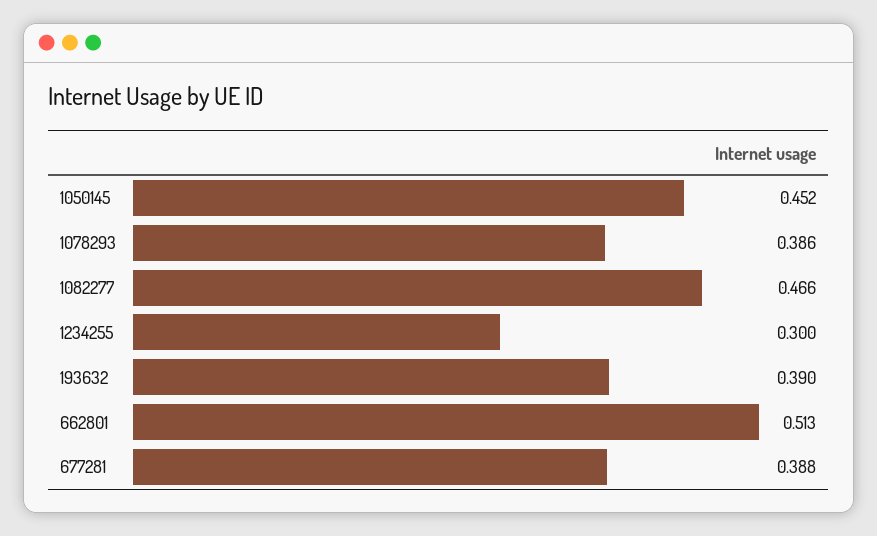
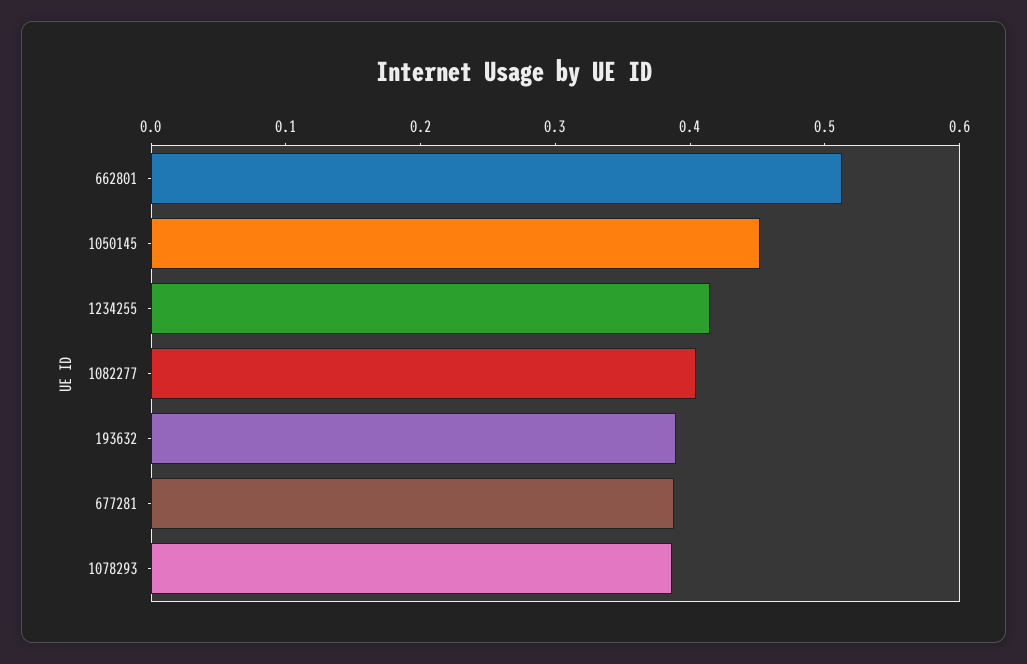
1082277: 0.466 -> 0.4
1234255: 0.3 -> 0.42

